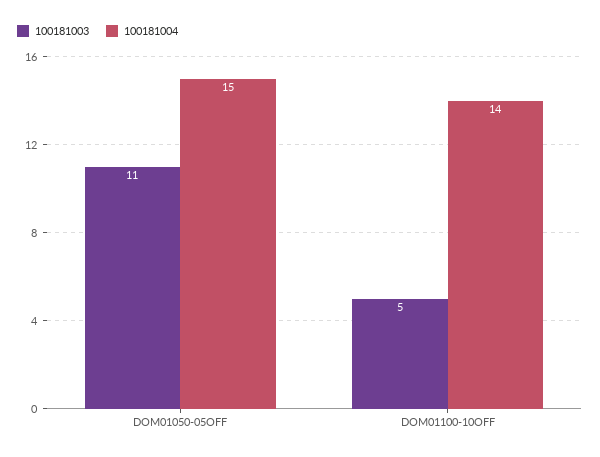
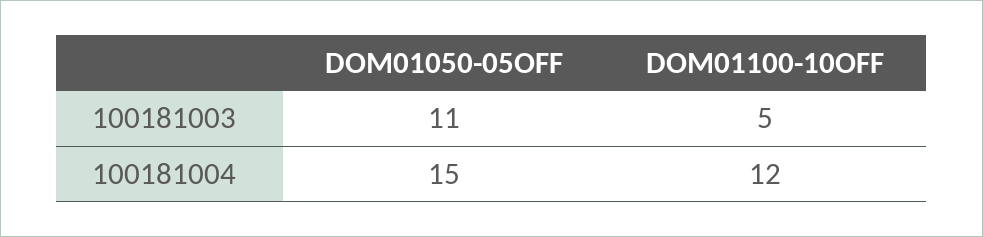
100181004, DOM01100-10OFF: 14 -> 12

